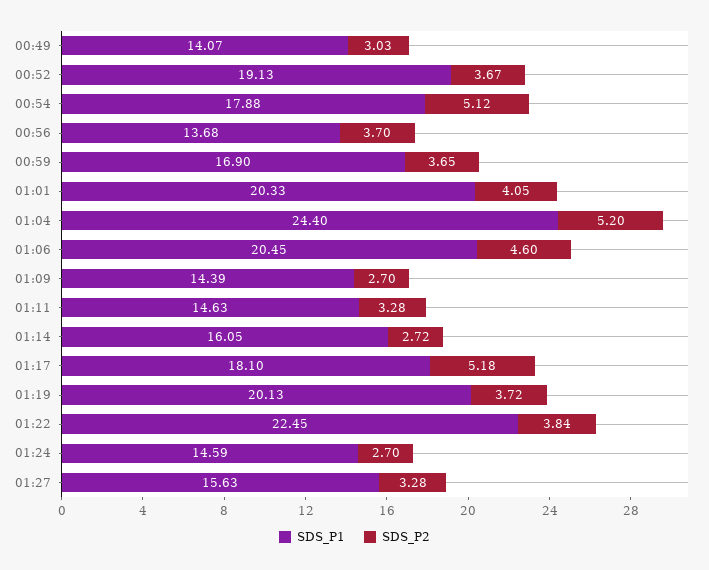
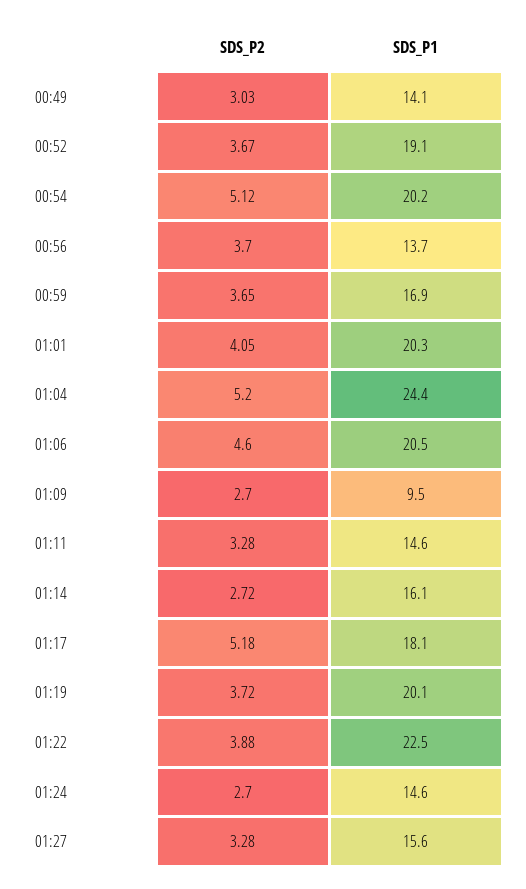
SDS_P1, 00:54: 17.88 -> 20.2
SDS_P1, 01:09: 14.39 -> 9.5
SDS_P2, 01:22: 3.84 -> 3.88

